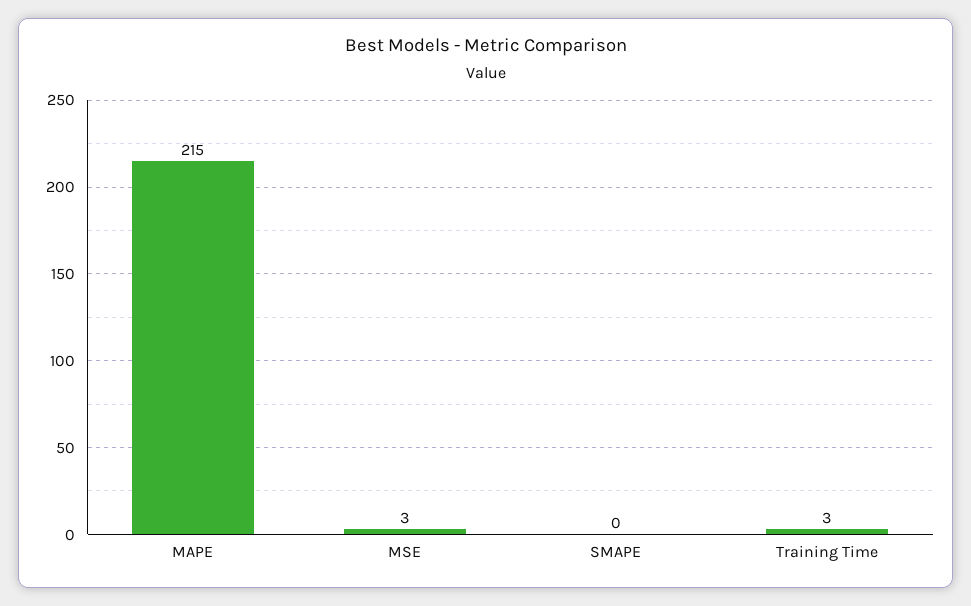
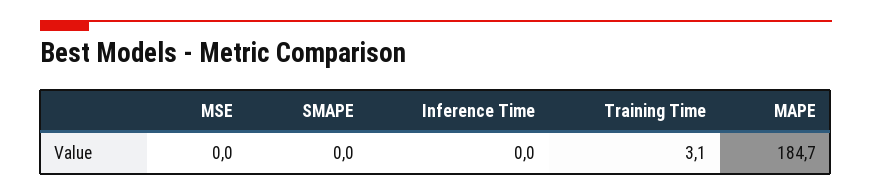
MAPE: 215 -> 184.7
MSE: 3 -> 0
Inference Time: none -> 0

